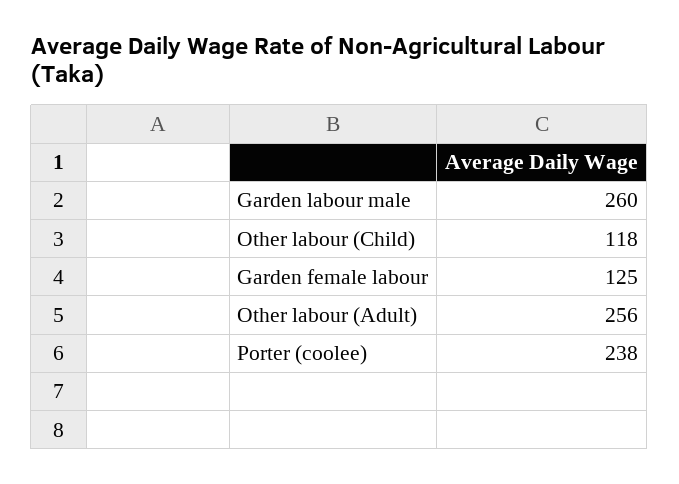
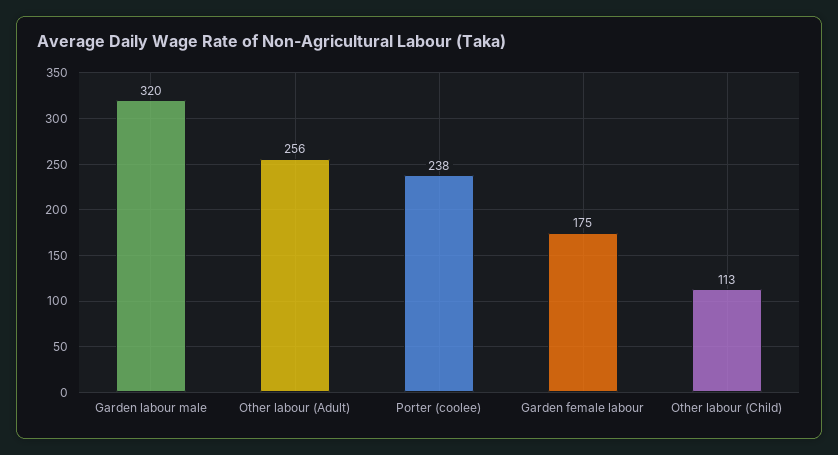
Garden labour male: 260 -> 320
Other labour (Child): 118 -> 113
Garden female labour: 125 -> 175

